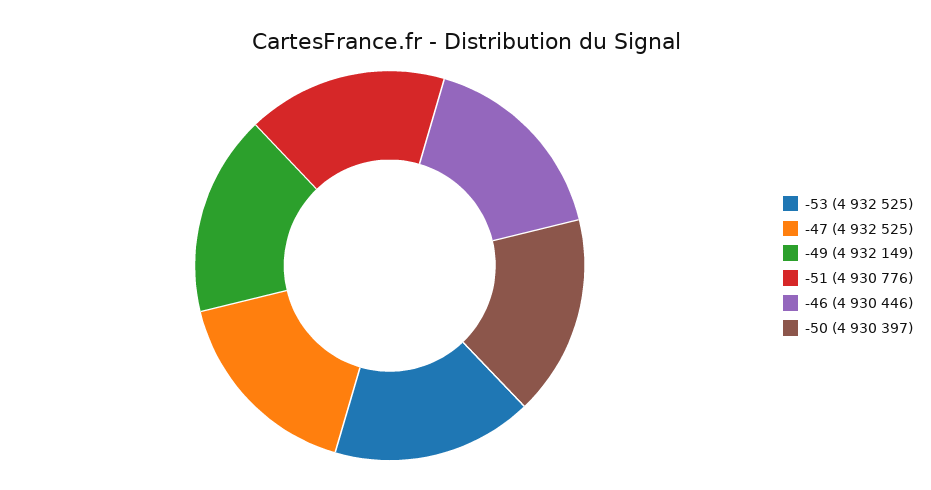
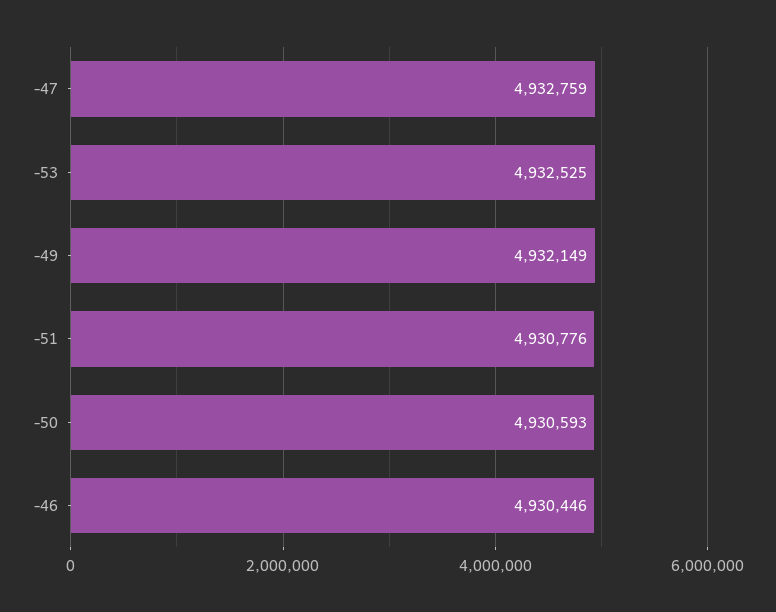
-47: 4932525 -> 4932759
-50: 4930397 -> 4930593

